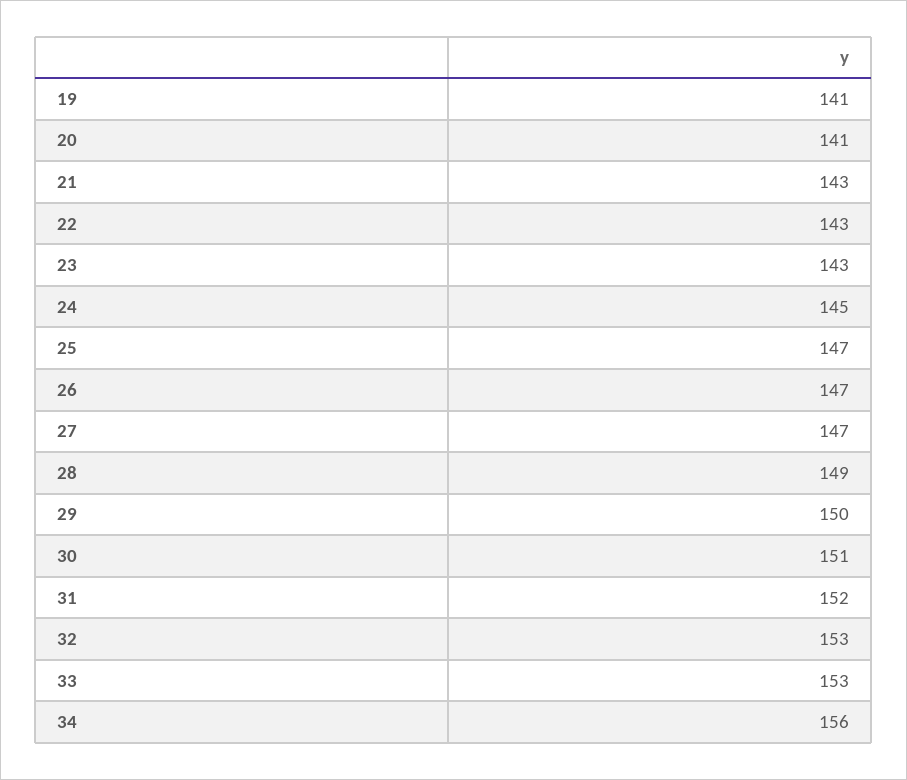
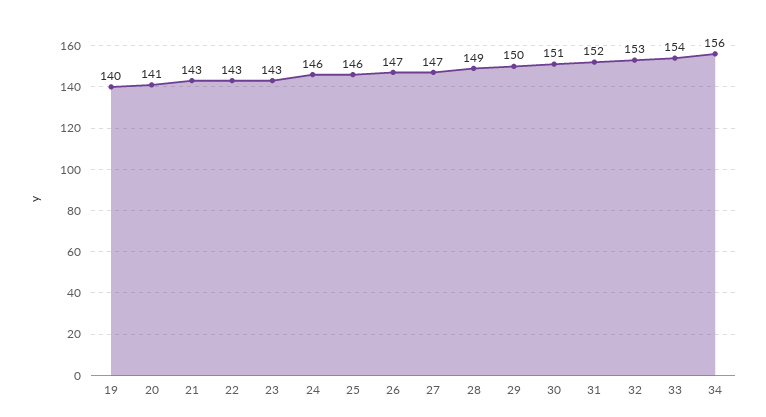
19: 141 -> 140
24: 145 -> 146
25: 147 -> 146
33: 153 -> 154

